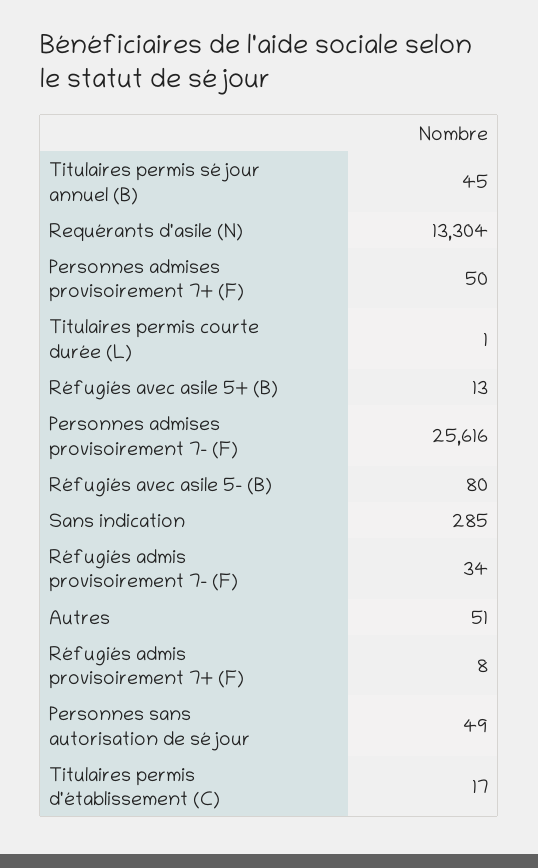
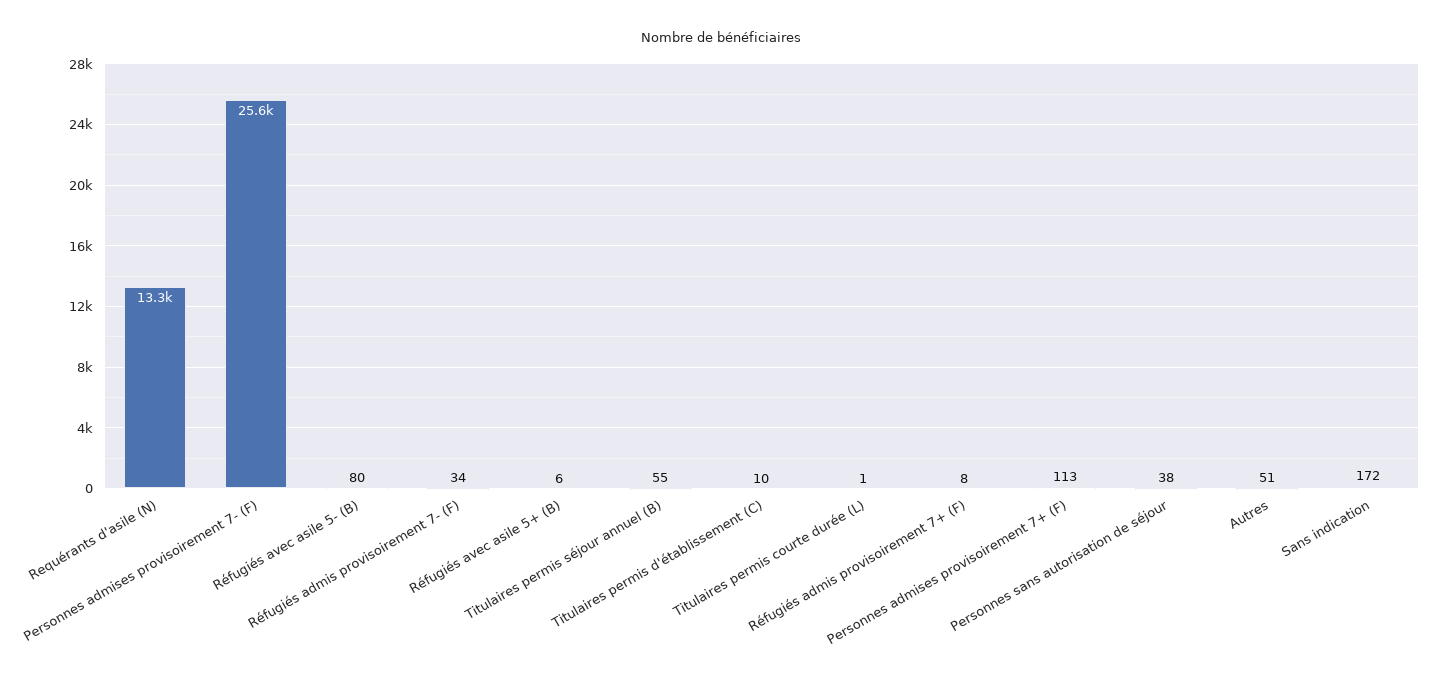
Titulaires permis séjour annuel (B): 45 -> 55
Personnes admises provisoirement 7+ (F): 50 -> 113
Réfugiés avec asile 5+ (B): 13 -> 6
Sans indication: 285 -> 172
Personnes sans autorisation de séjour: 49 -> 38
Titulaires permis d'établissement (C): 17 -> 10

